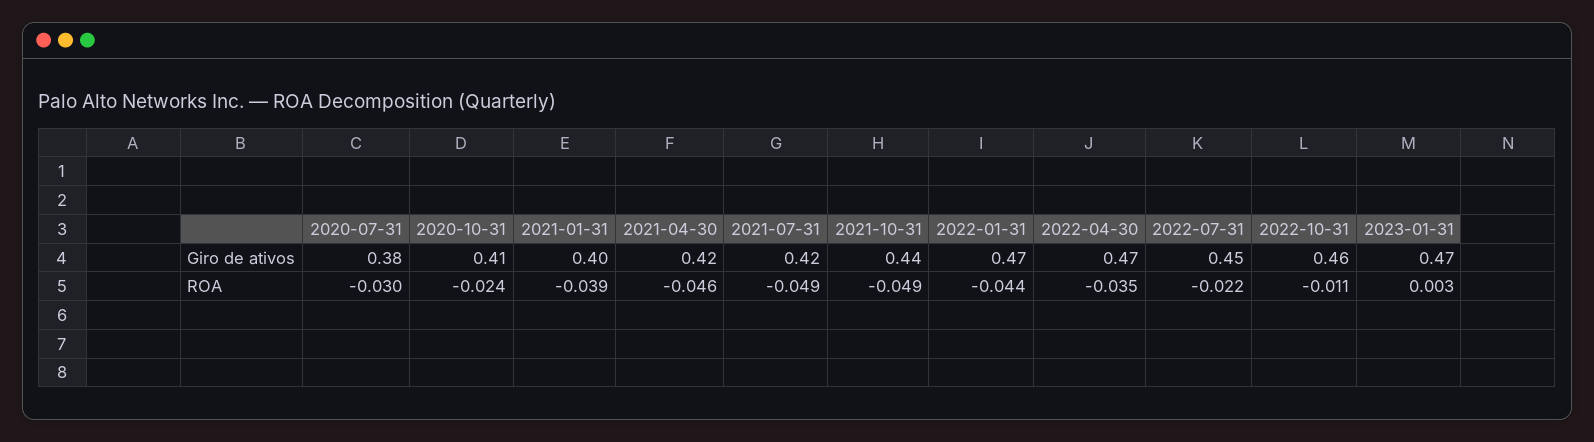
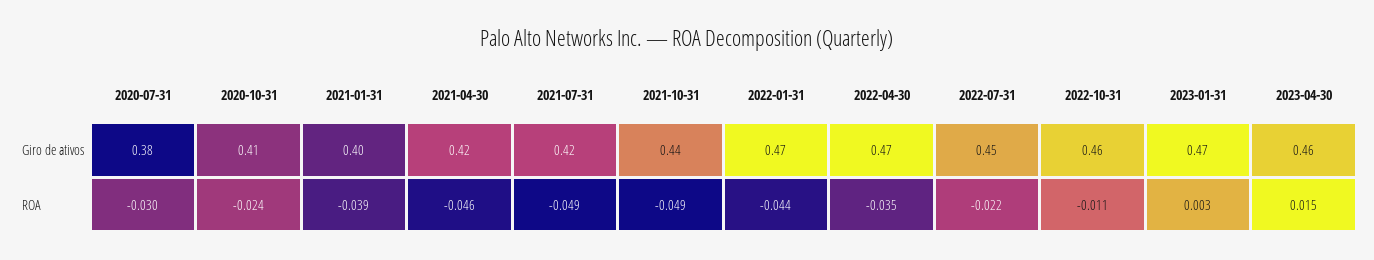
2023-04-30, Giro de ativos: none -> 0.46
2023-04-30, ROA: none -> 0.015

